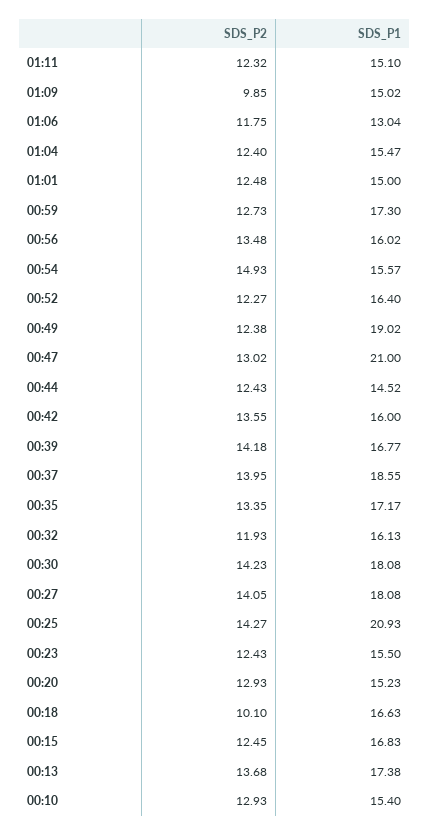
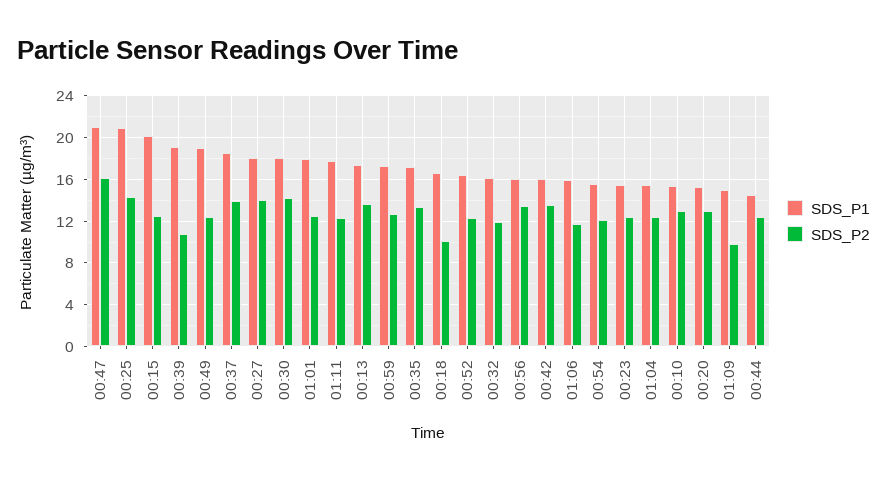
SDS_P1, 01:11: 15.1 -> 18
SDS_P1, 01:06: 13.04 -> 16
SDS_P1, 01:01: 15 -> 18
SDS_P2, 00:54: 14.93 -> 12
SDS_P2, 00:47: 13.02 -> 16
SDS_P2, 00:39: 14.18 -> 11
SDS_P1, 00:39: 16.77 -> 19
SDS_P1, 00:15: 16.83 -> 20

